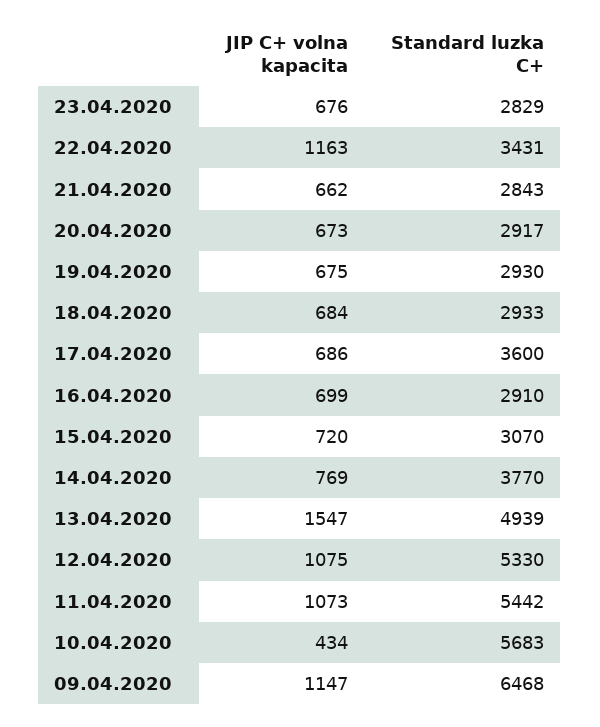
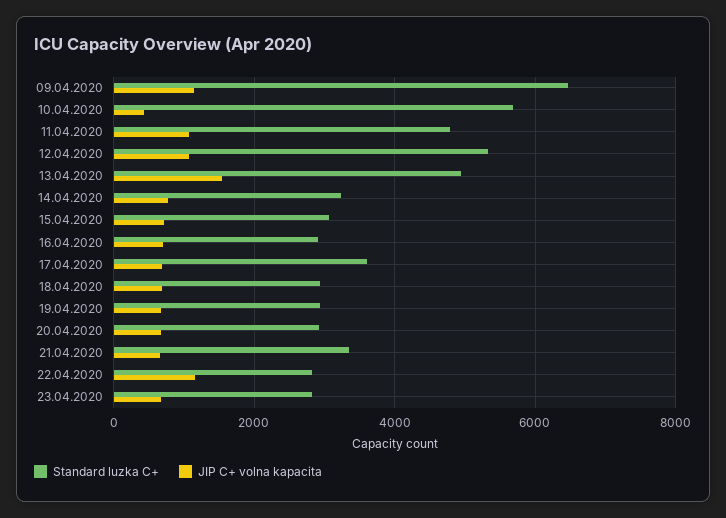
Standard luzka C+, 22.04.2020: 3431 -> 2800
Standard luzka C+, 21.04.2020: 2843 -> 3400
Standard luzka C+, 14.04.2020: 3770 -> 3200
Standard luzka C+, 11.04.2020: 5442 -> 4800

